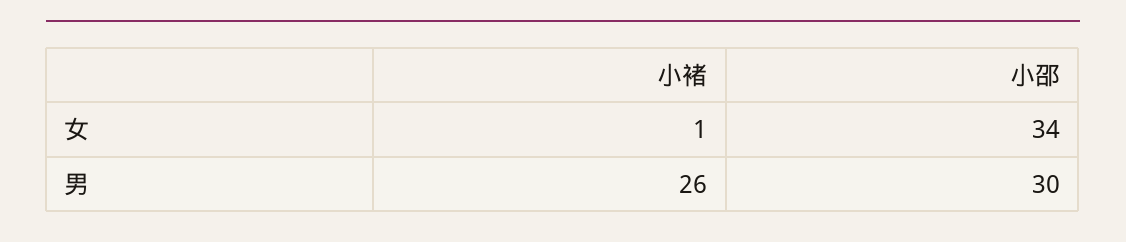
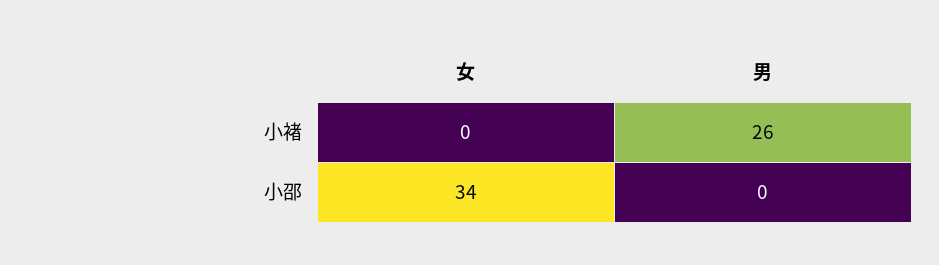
小褚, 女: 1 -> 0
小邵, 男: 30 -> 0

